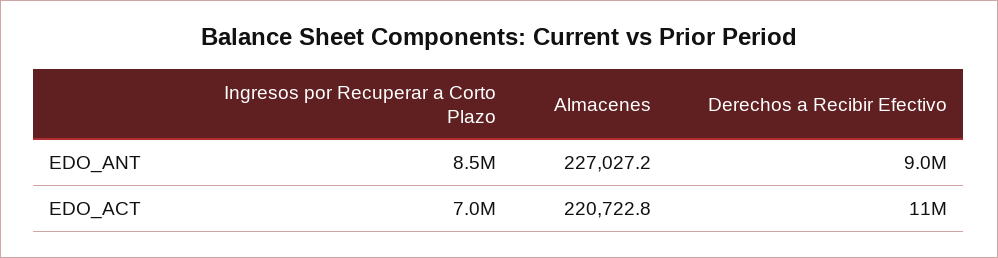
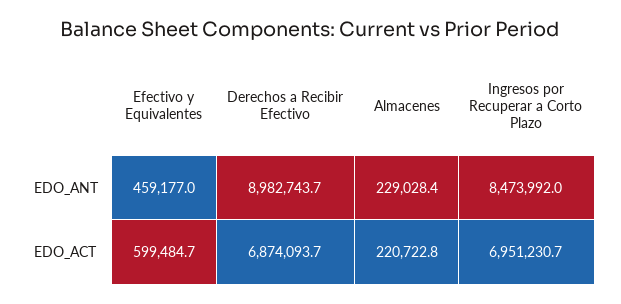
Almacenes, EDO_ANT: 227027.2 -> 229028.4
Derechos a Recibir Efectivo, EDO_ACT: 11000000 -> 6874093.7
Efectivo y Equivalentes, EDO_ANT: none -> 459177
Efectivo y Equivalentes, EDO_ACT: none -> 599484.7

